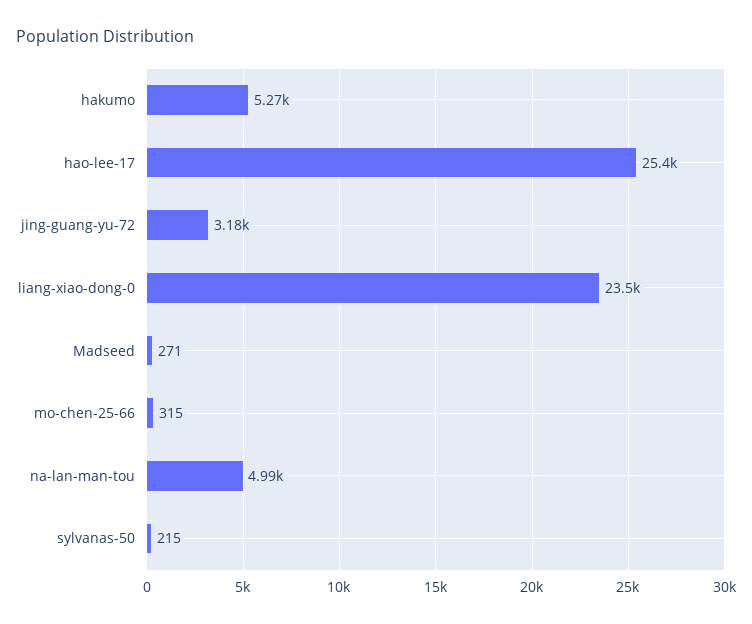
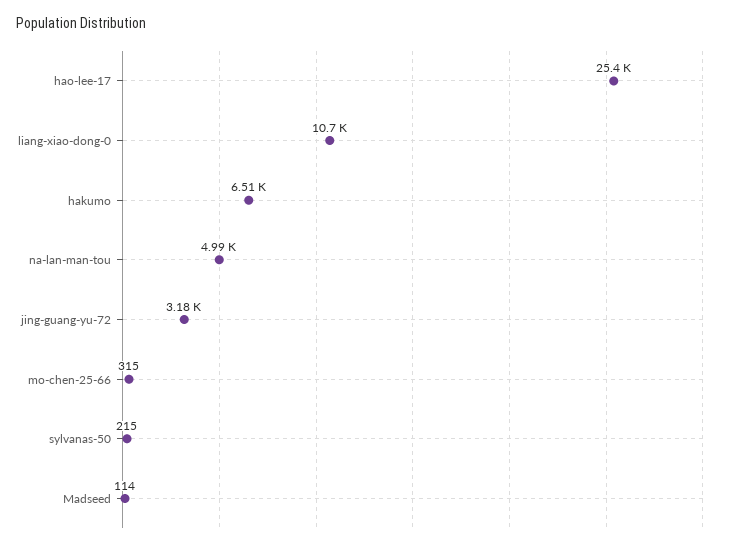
hakumo: 5270 -> 6510
liang-xiao-dong-0: 23500 -> 10700
Madseed: 271 -> 114

